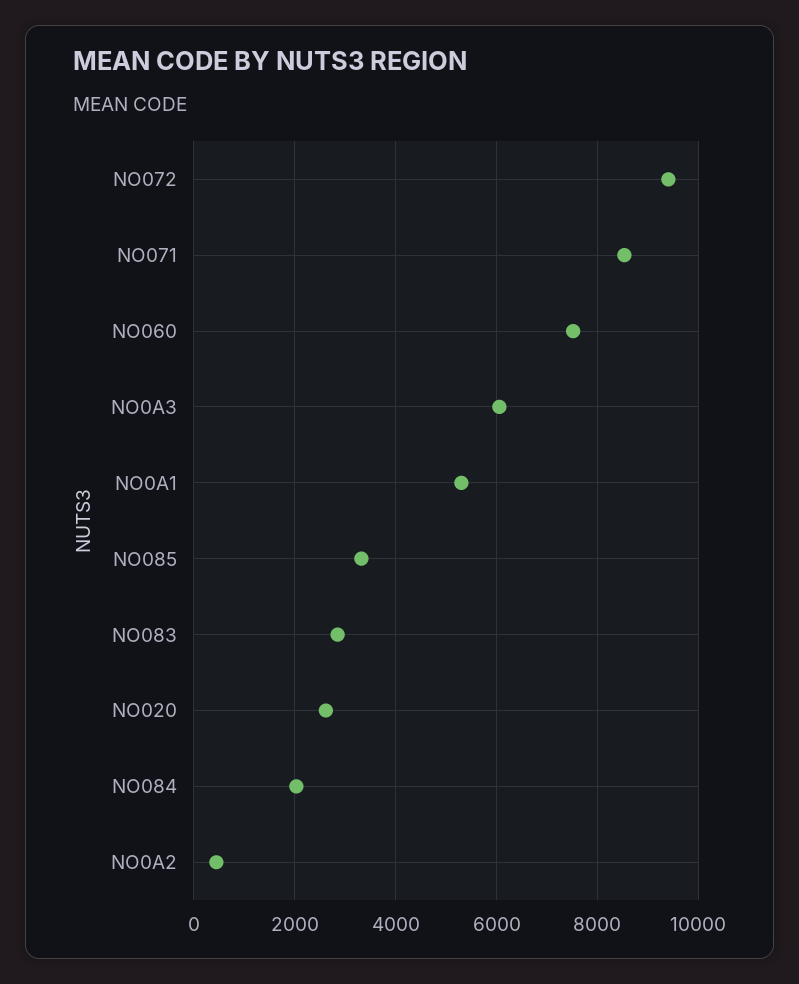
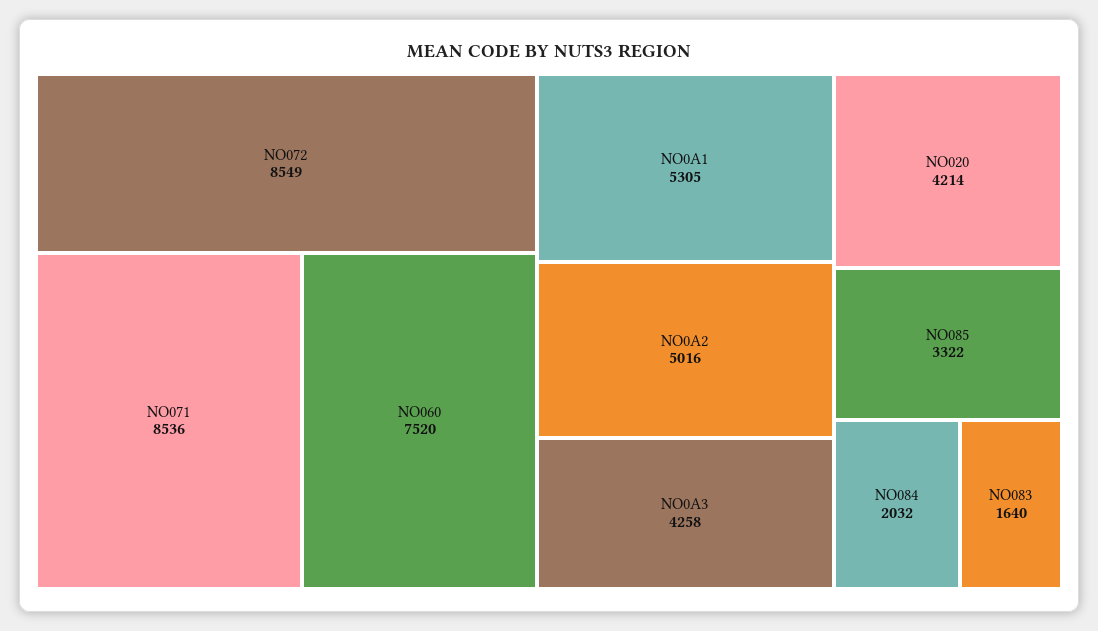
NO072: 9400 -> 8549
NO0A3: 6000 -> 4258
NO083: 2800 -> 1640
NO020: 2600 -> 4214
NO0A2: 400 -> 5016

